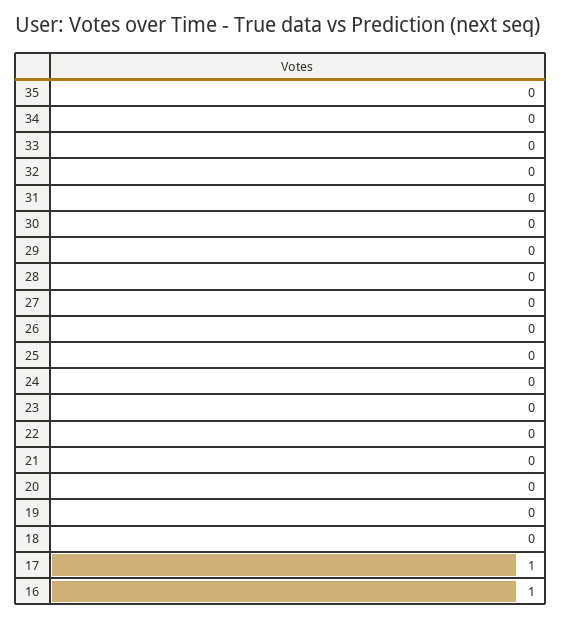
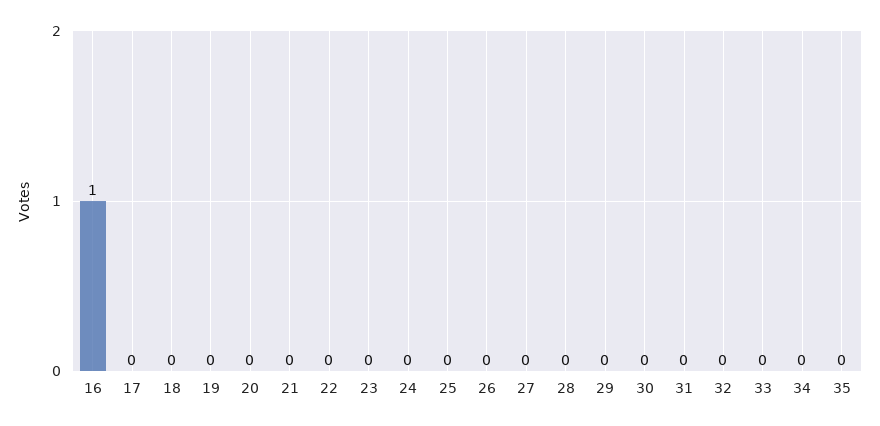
17: 1 -> 0

